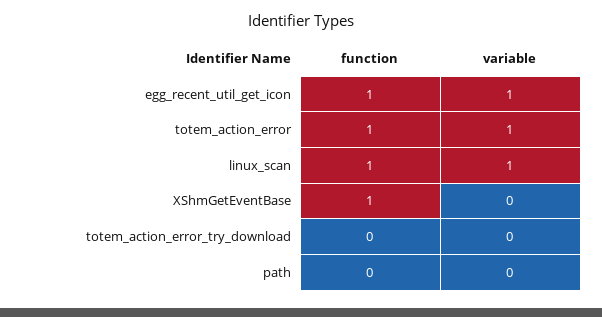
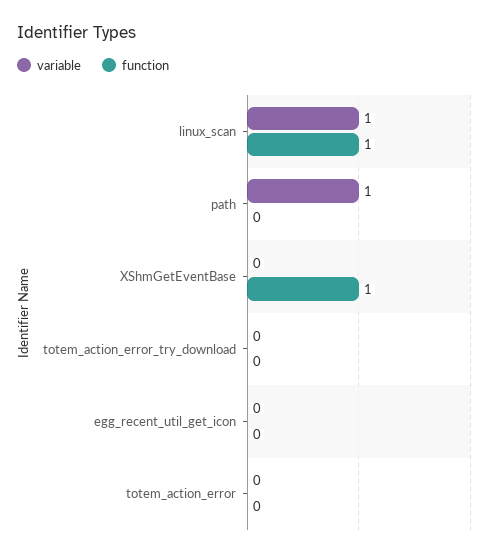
function, egg_recent_util_get_icon: 1 -> 0
variable, egg_recent_util_get_icon: 1 -> 0
function, totem_action_error: 1 -> 0
variable, totem_action_error: 1 -> 0
variable, path: 0 -> 1

